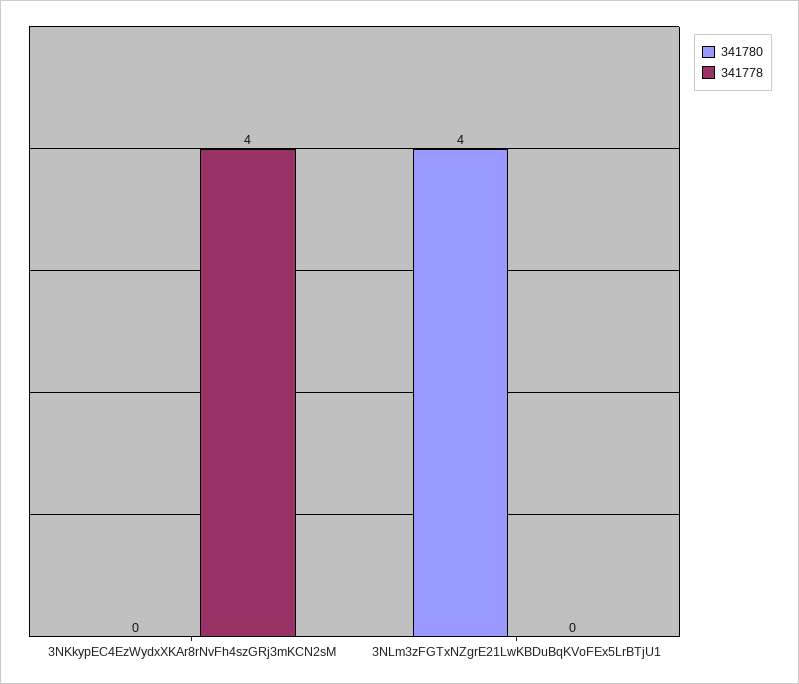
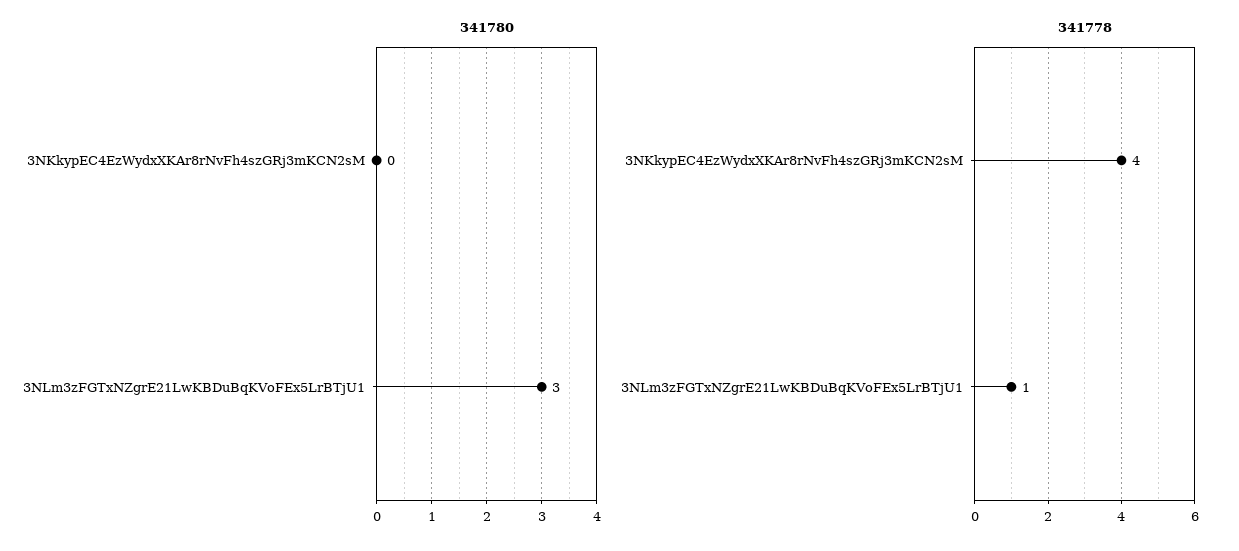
341780, 3NLm3zFGTxNZgrE21LwKBDuBqKVoFEx5LrBTjU1: 4 -> 3
341778, 3NLm3zFGTxNZgrE21LwKBDuBqKVoFEx5LrBTjU1: 0 -> 1

